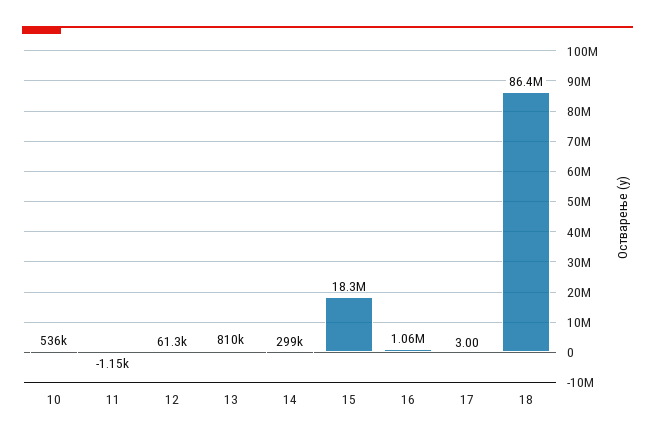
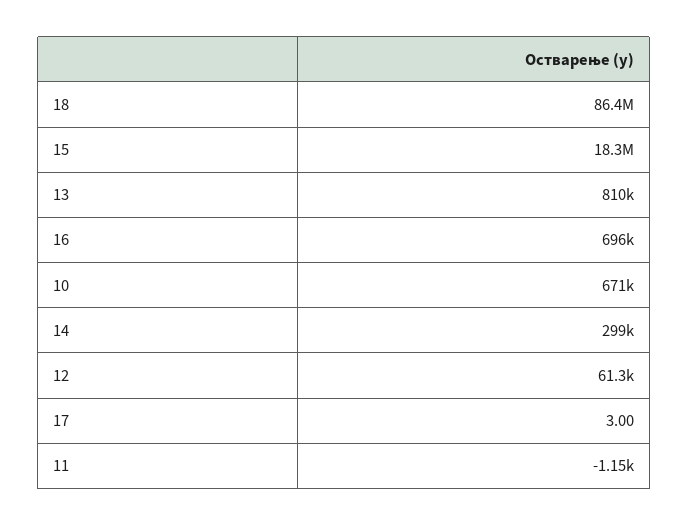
10: 536000 -> 671000
16: 1060000 -> 696000

